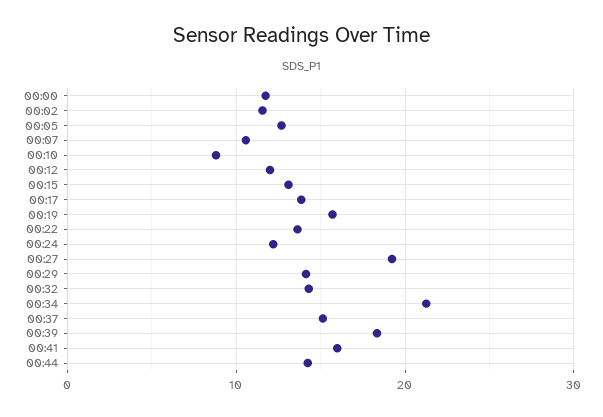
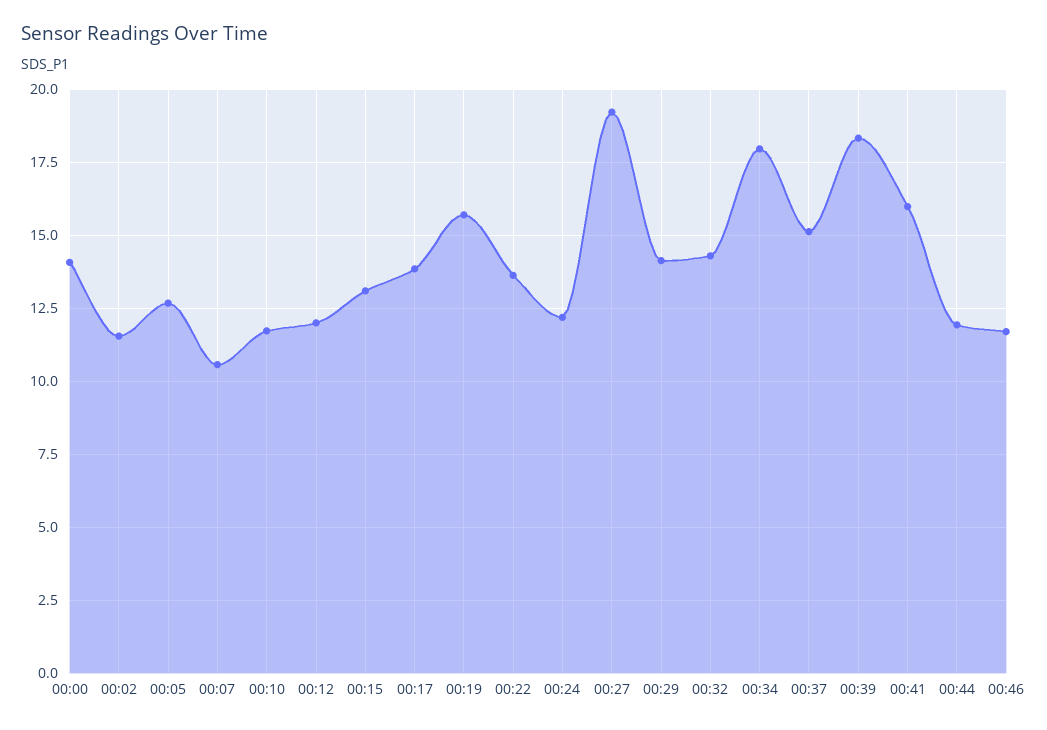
00:00: 12 -> 14
00:10: 9 -> 11.75
00:34: 21 -> 18
00:44: 14 -> 12
00:46: none -> 11.75

